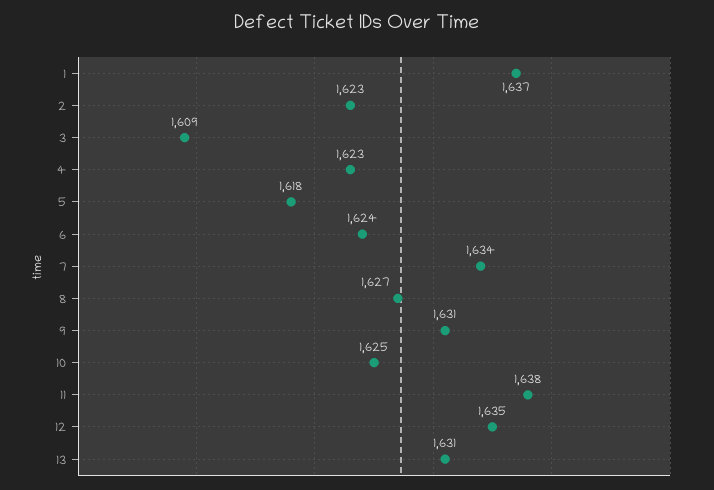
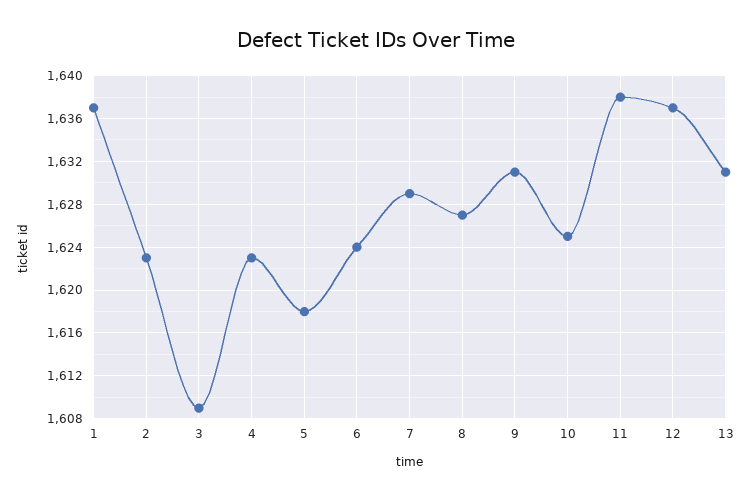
7: 1634 -> 1629
12: 1635 -> 1637

